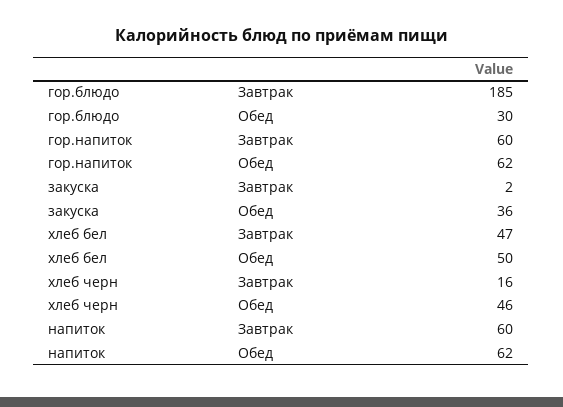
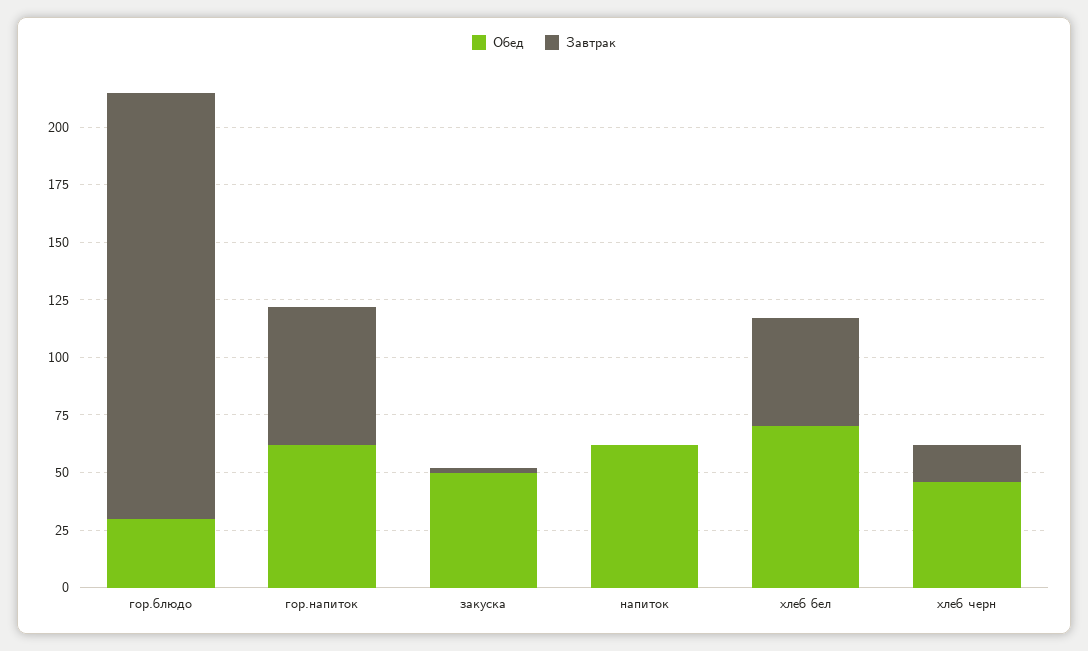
Обед, закуска: 36 -> 50
Обед, хлеб бел: 50 -> 70
Завтрак, напиток: 60 -> 0

